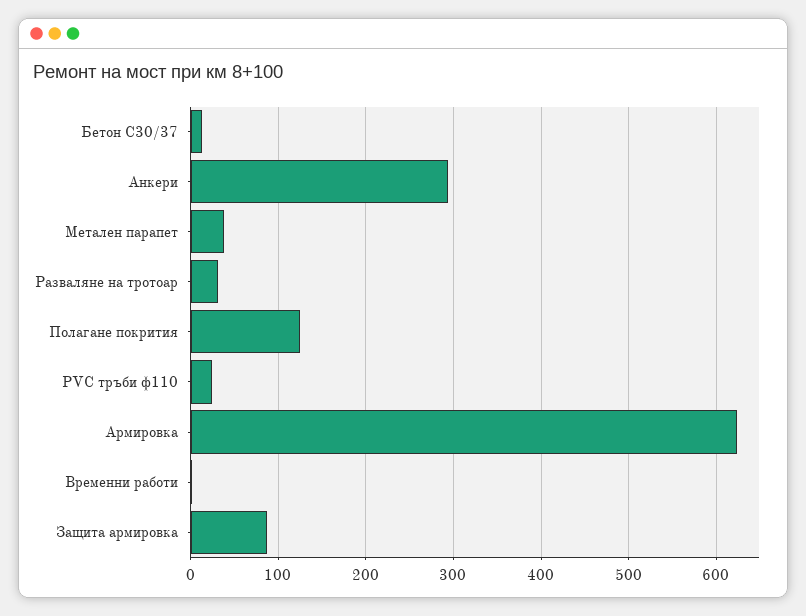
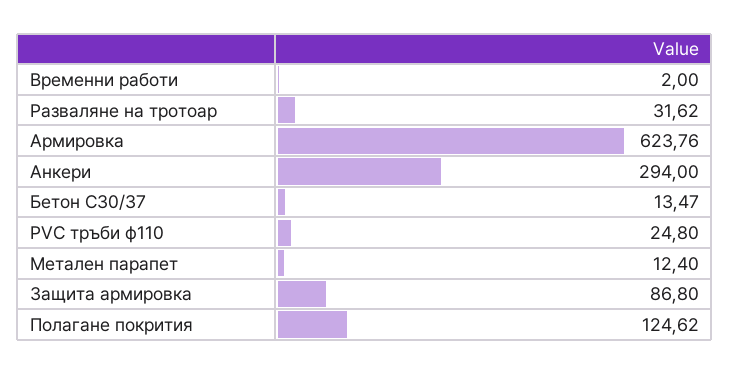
Метален парапет: 40 -> 12.4

